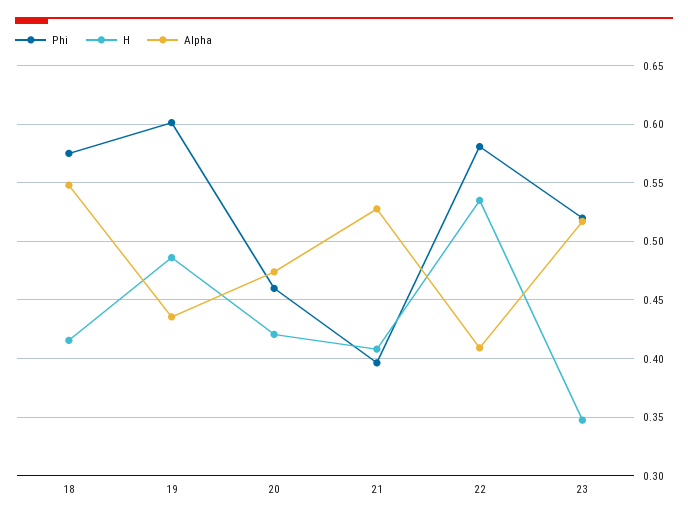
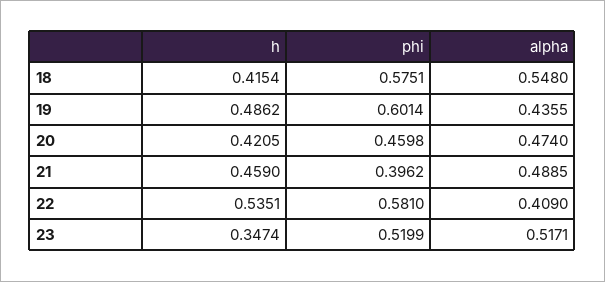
H, 21: 0.41 -> 0.459
Alpha, 21: 0.53 -> 0.4885

